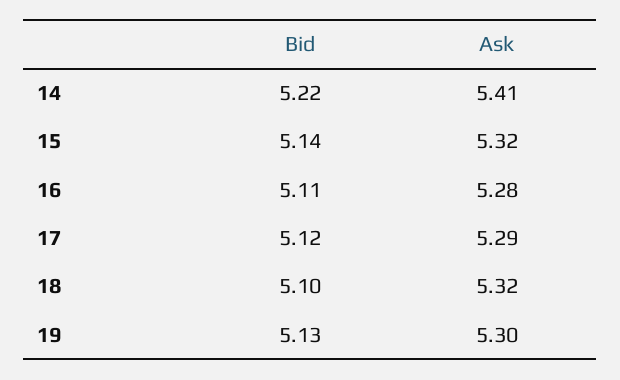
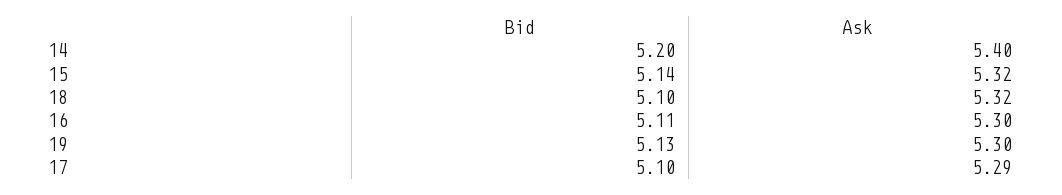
Bid, 14: 5.22 -> 5.2
Ask, 14: 5.41 -> 5.4
Ask, 16: 5.28 -> 5.3
Bid, 17: 5.12 -> 5.1

